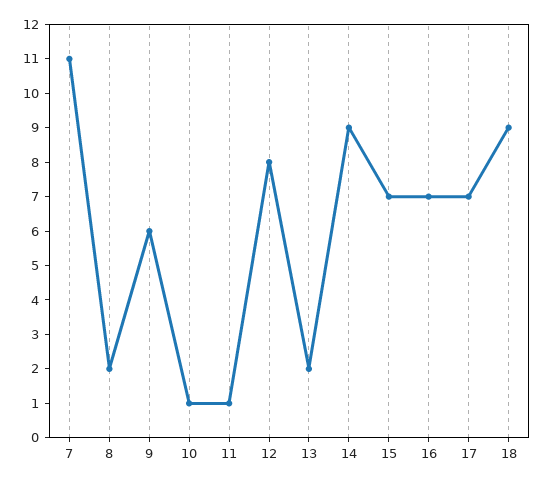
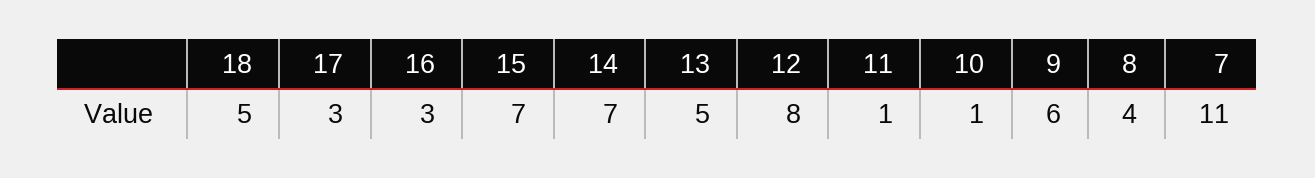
8: 2 -> 4
13: 2 -> 5
14: 9 -> 7
16: 7 -> 3
17: 7 -> 3
18: 9 -> 5

